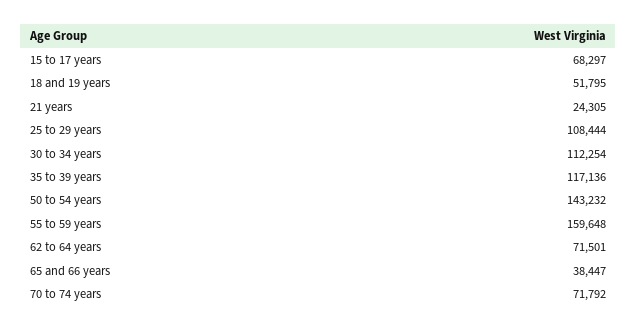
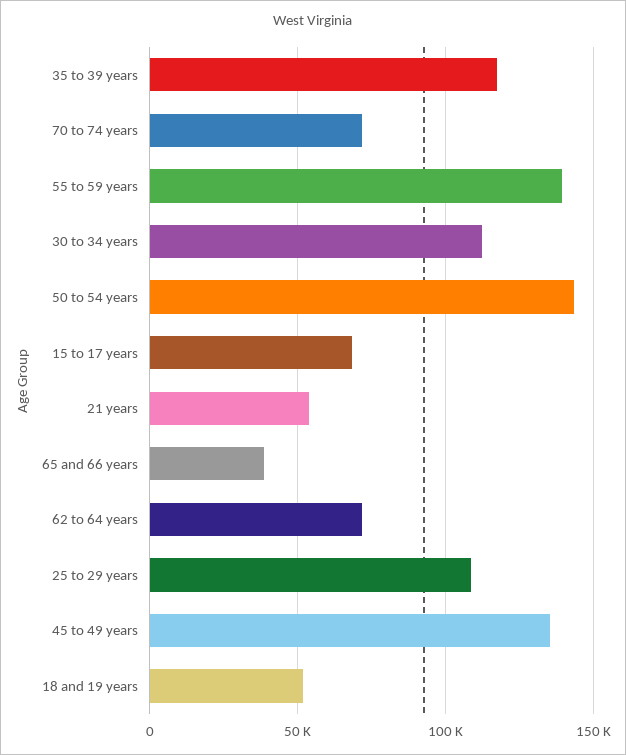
21 years: 24305 -> 55000
55 to 59 years: 159648 -> 140000
45 to 49 years: none -> 135000

